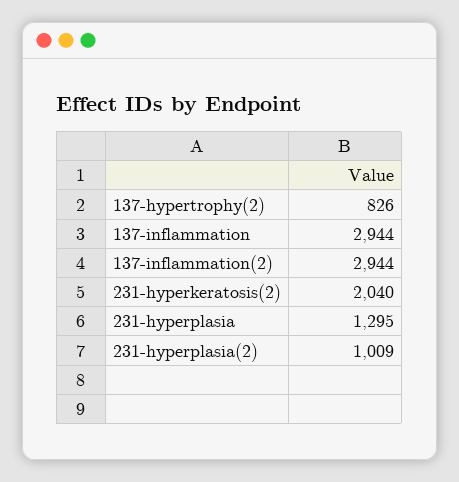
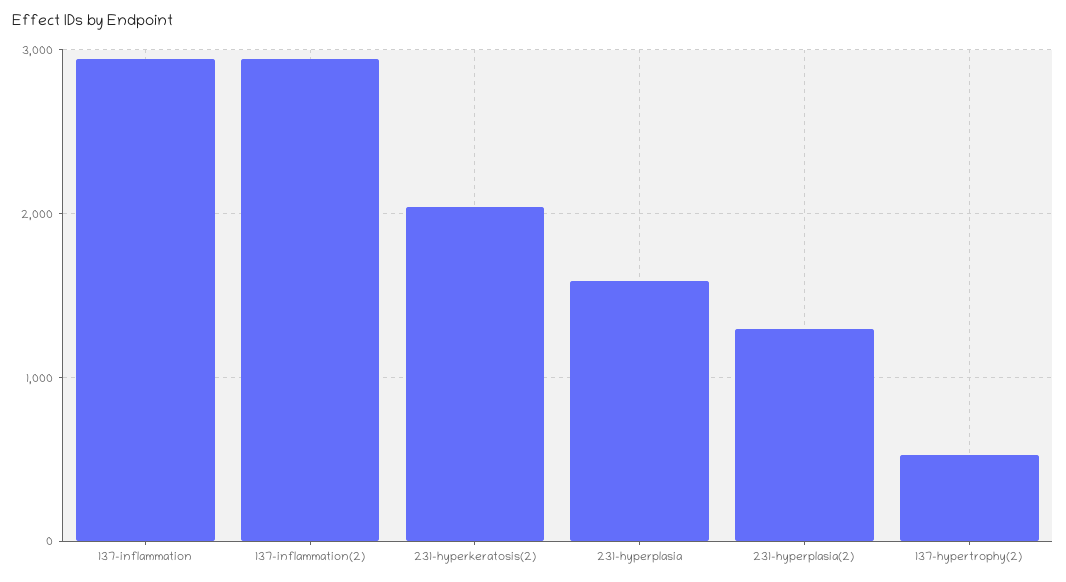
137-hypertrophy(2): 826 -> 500
231-hyperplasia: 1295 -> 1600
231-hyperplasia(2): 1009 -> 1300

